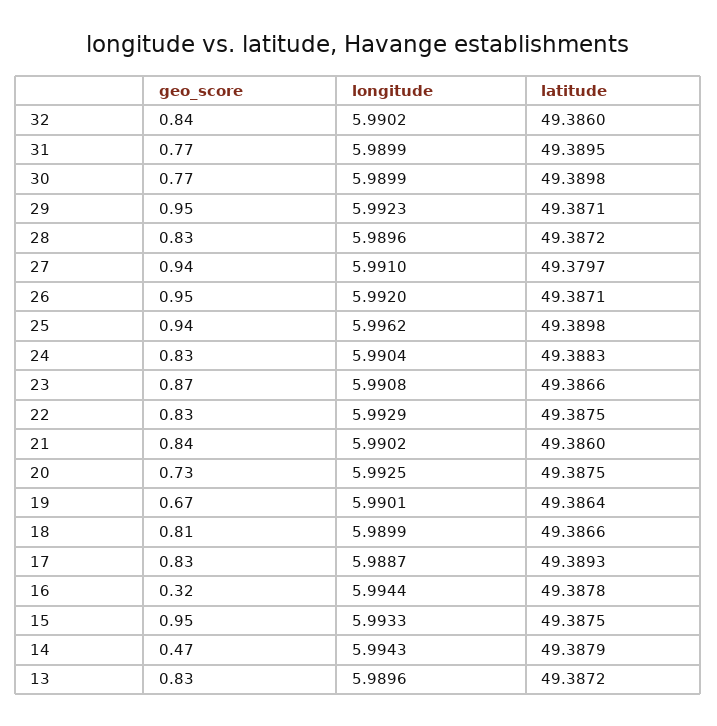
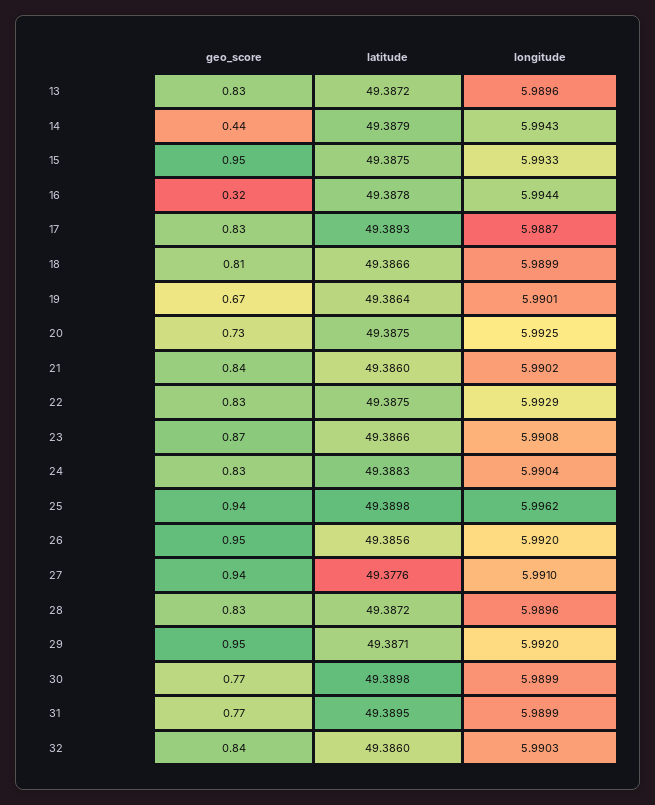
longitude, 32: 5.9902 -> 5.9903
longitude, 29: 5.9923 -> 5.992
latitude, 27: 49.3797 -> 49.3776
latitude, 26: 49.3871 -> 49.3856
geo_score, 14: 0.47 -> 0.44

